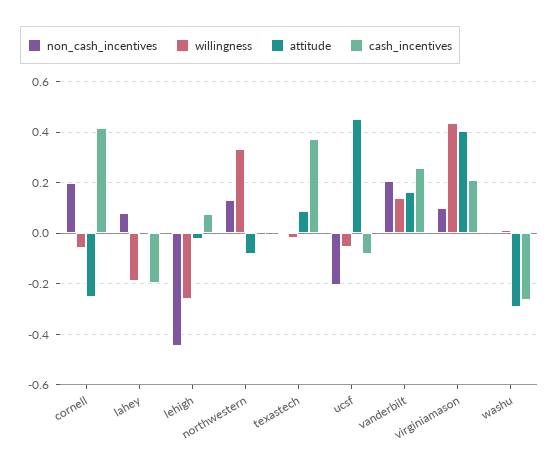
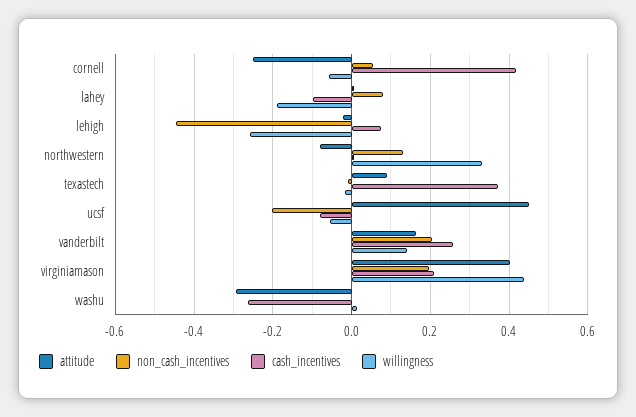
non_cash_incentives, cornell: 0.2 -> 0.06
cash_incentives, lahey: -0.2 -> -0.1
non_cash_incentives, virginiamason: 0.1 -> 0.2

